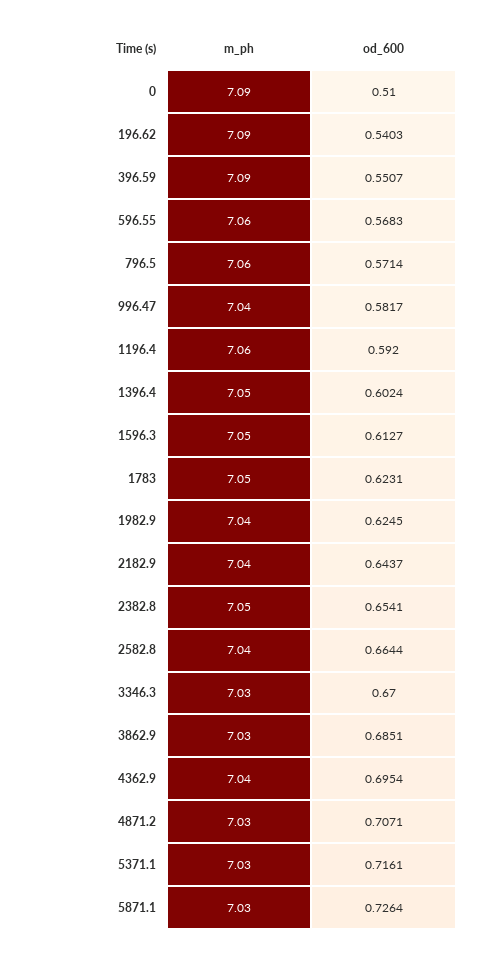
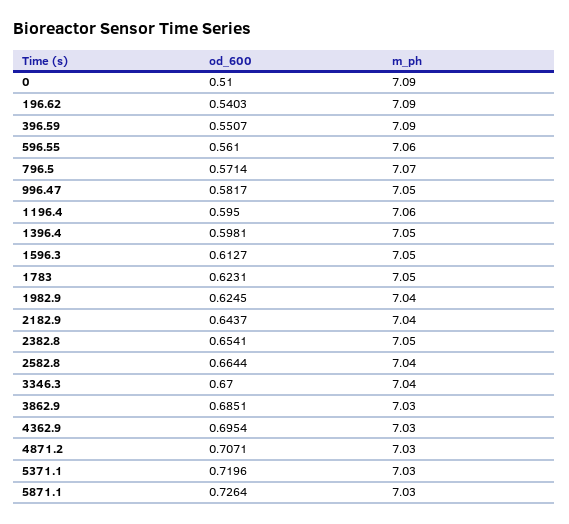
od_600, 596.55: 0.5683 -> 0.561
m_ph, 796.5: 7.06 -> 7.07
m_ph, 996.47: 7.04 -> 7.05
od_600, 1196.4: 0.592 -> 0.595
od_600, 1396.4: 0.6024 -> 0.5981
m_ph, 3346.3: 7.03 -> 7.04
m_ph, 4362.9: 7.04 -> 7.03
od_600, 5371.1: 0.7161 -> 0.7196

